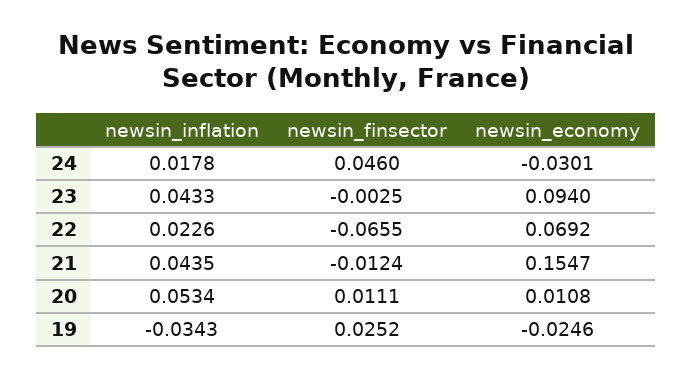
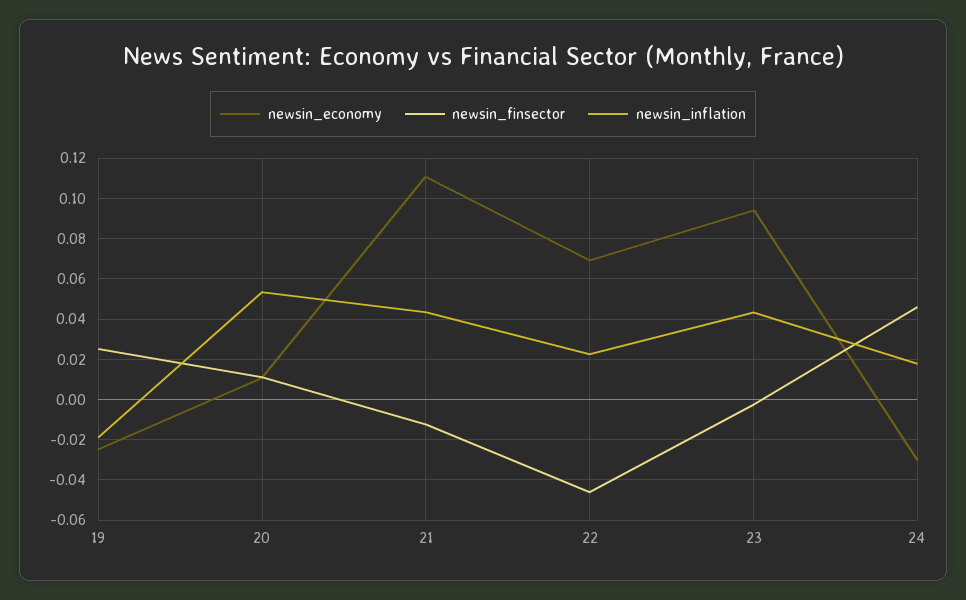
newsin_finsector, 22: -0.0655 -> -0.045
newsin_economy, 21: 0.1547 -> 0.11
newsin_inflation, 19: -0.0343 -> -0.02

